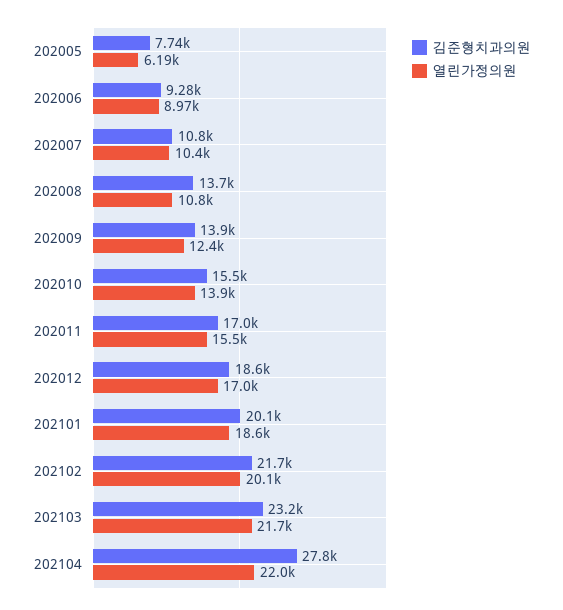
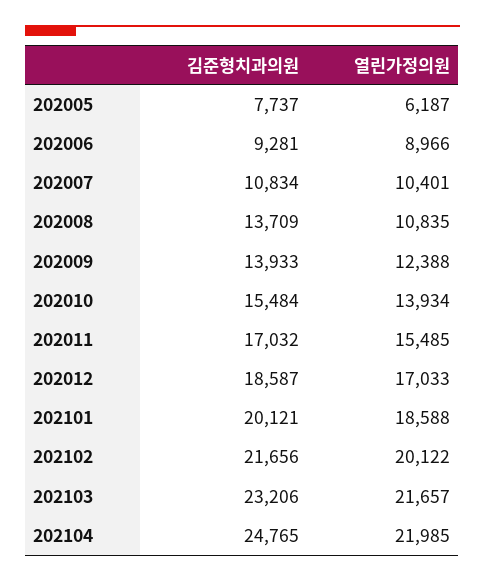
김준형치과의원, 202104: 27800 -> 24765

